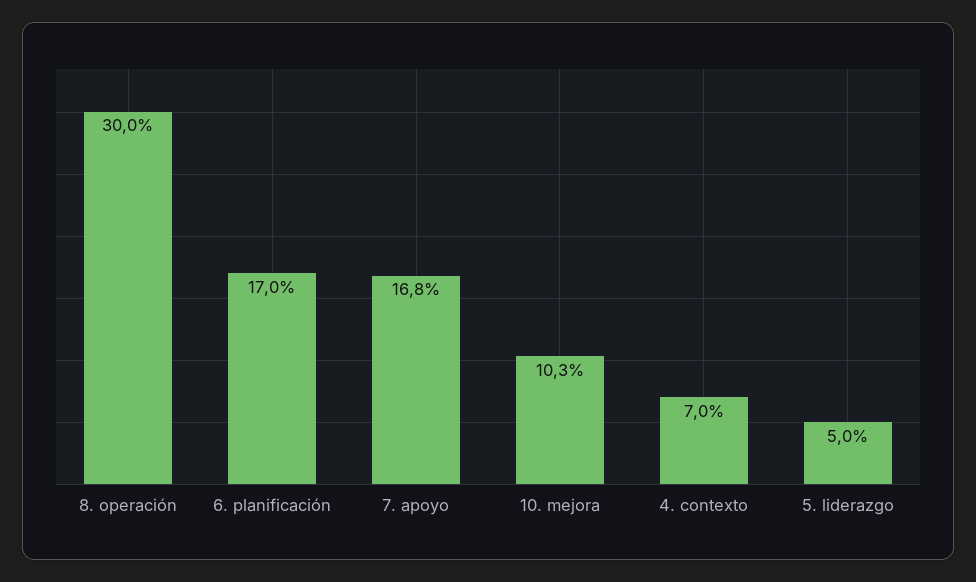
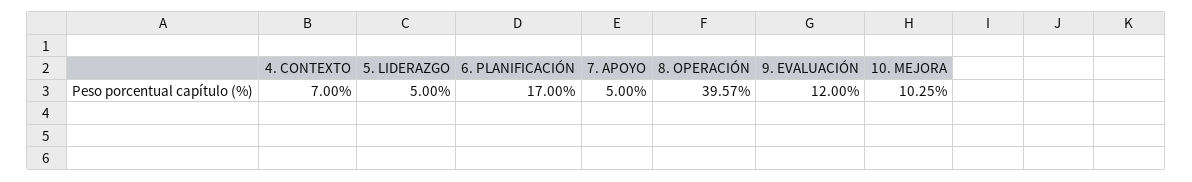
8. operación: 30 -> 39.57
7. apoyo: 16.8 -> 5
9. EVALUACIÓN: none -> 12

